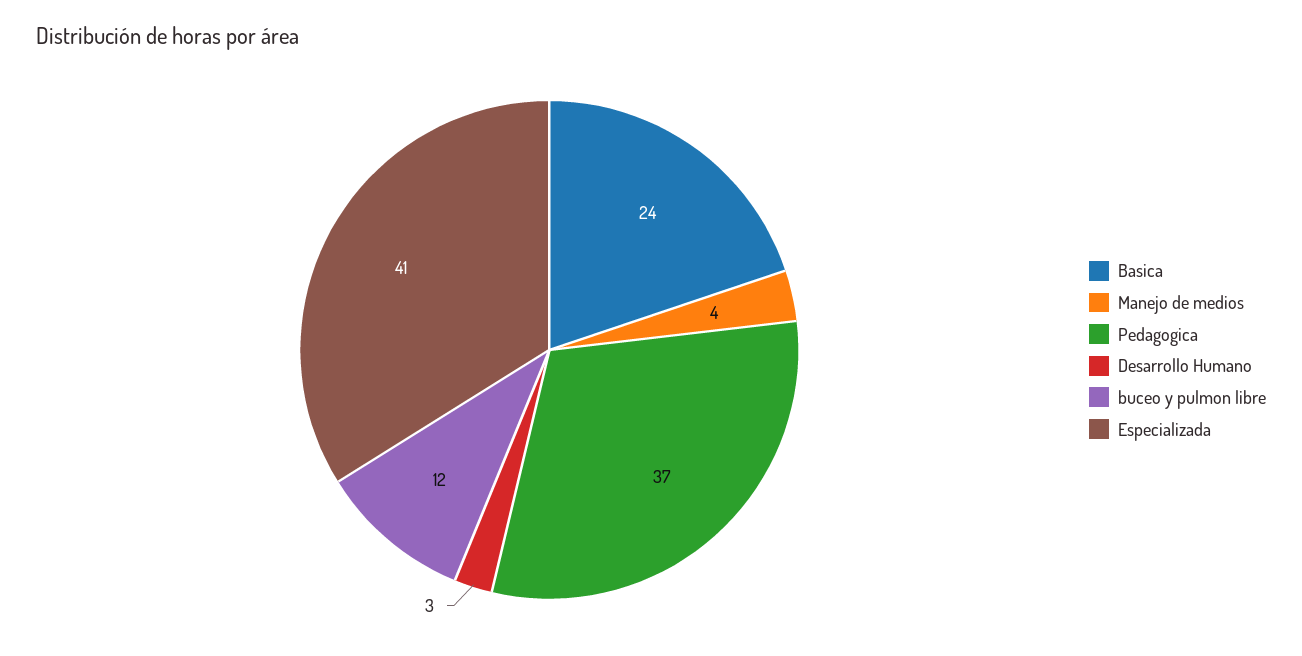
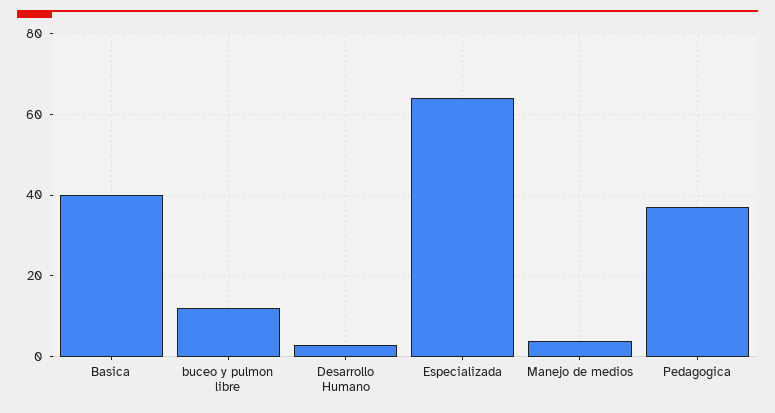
Basica: 24 -> 40
Especializada: 41 -> 65

